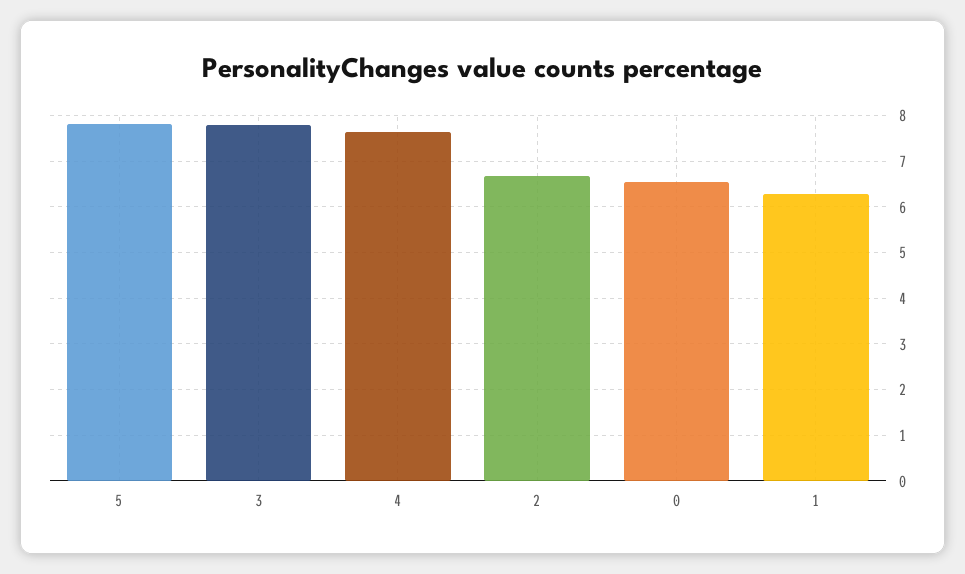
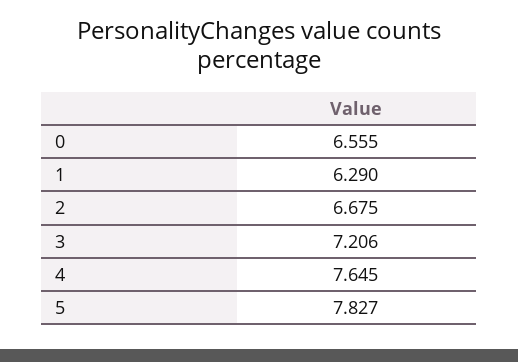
3: 7.8 -> 7.206

